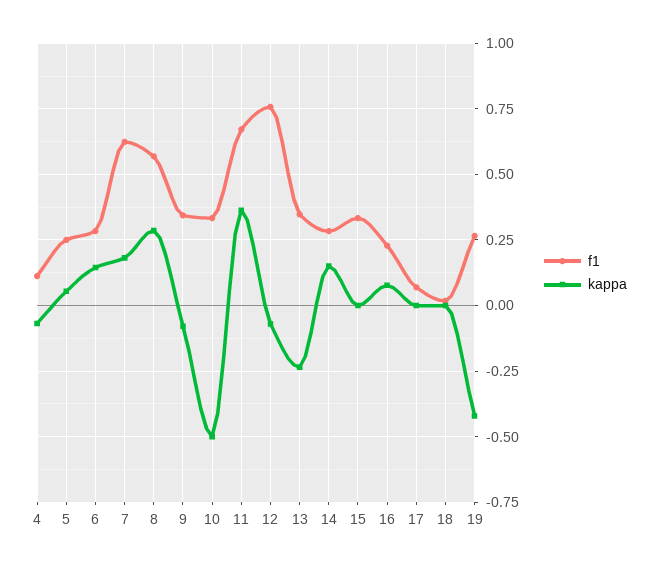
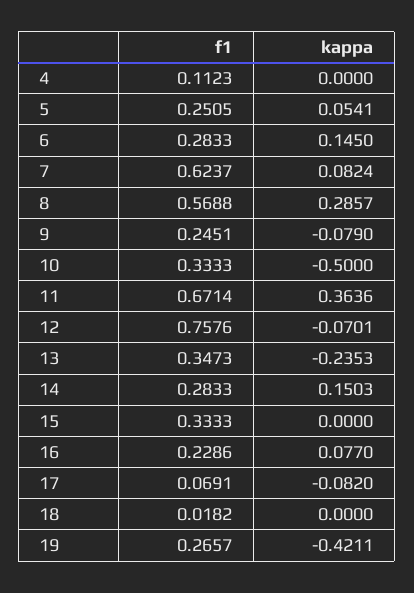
kappa, 4: -0.075 -> 0
kappa, 7: 0.175 -> 0.0824
f1, 9: 0.35 -> 0.2451
kappa, 17: 0 -> -0.082

